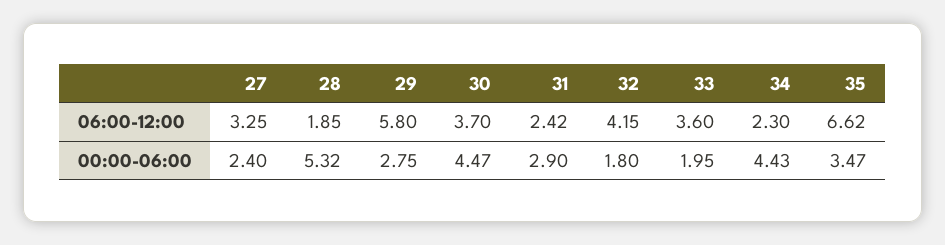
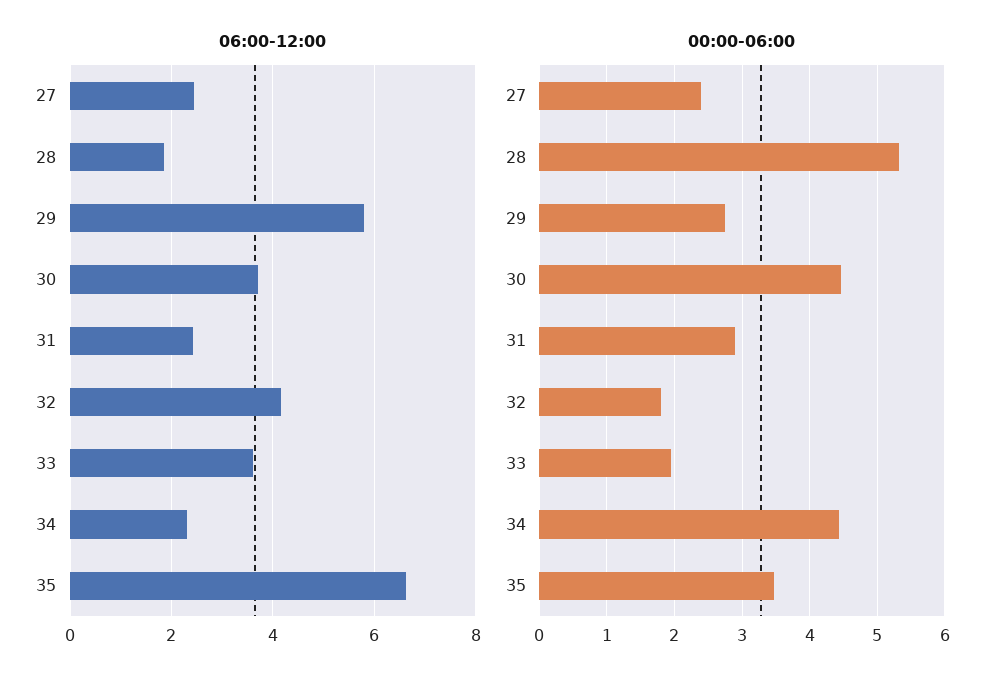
06:00-12:00, 27: 3.25 -> 2.4

